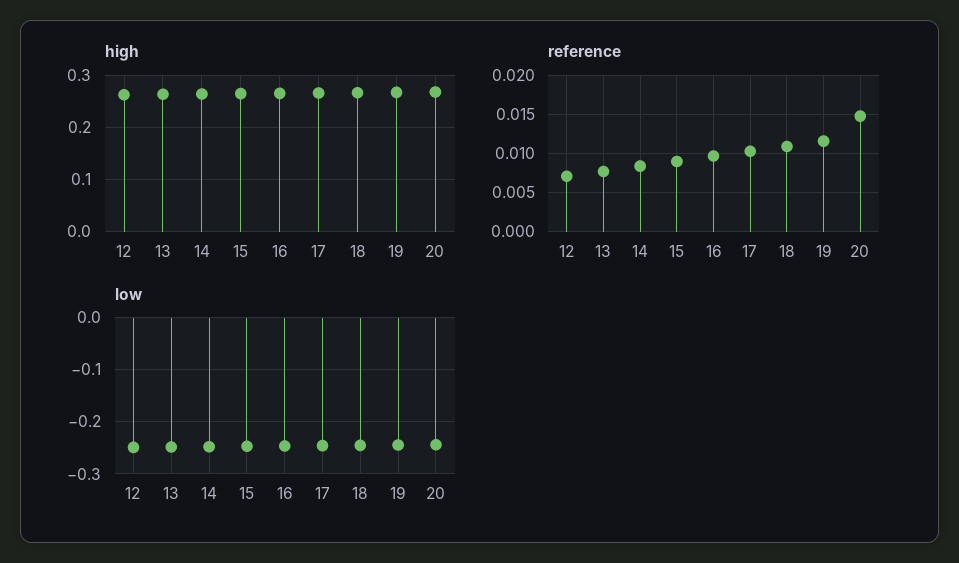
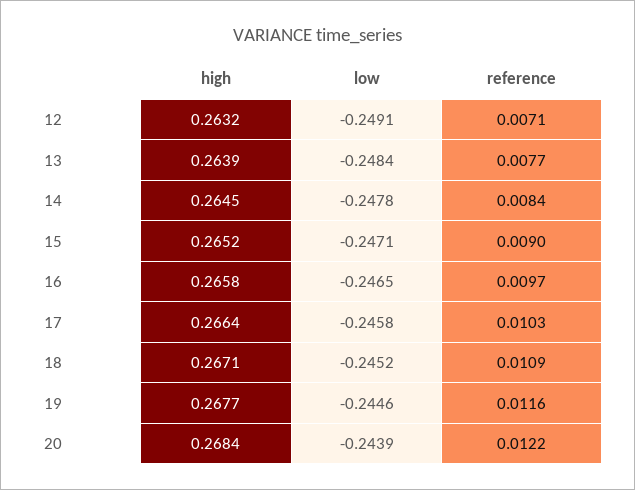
reference, 20: 0.015 -> 0.0122

